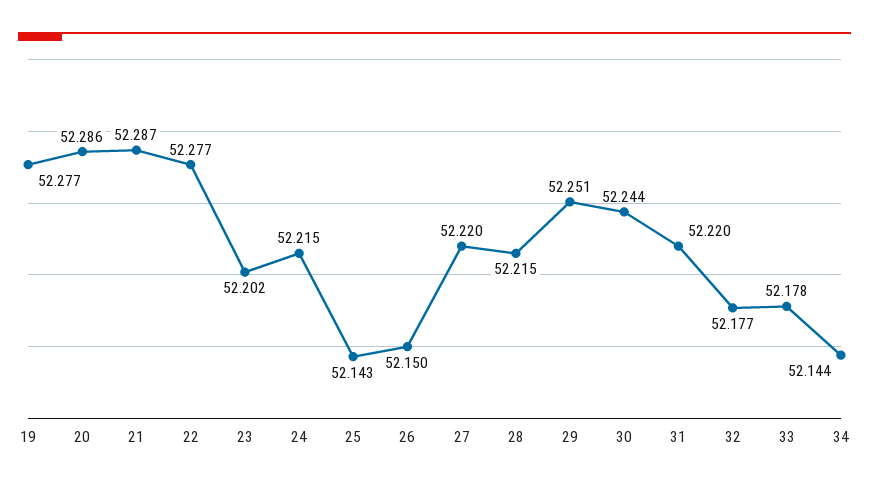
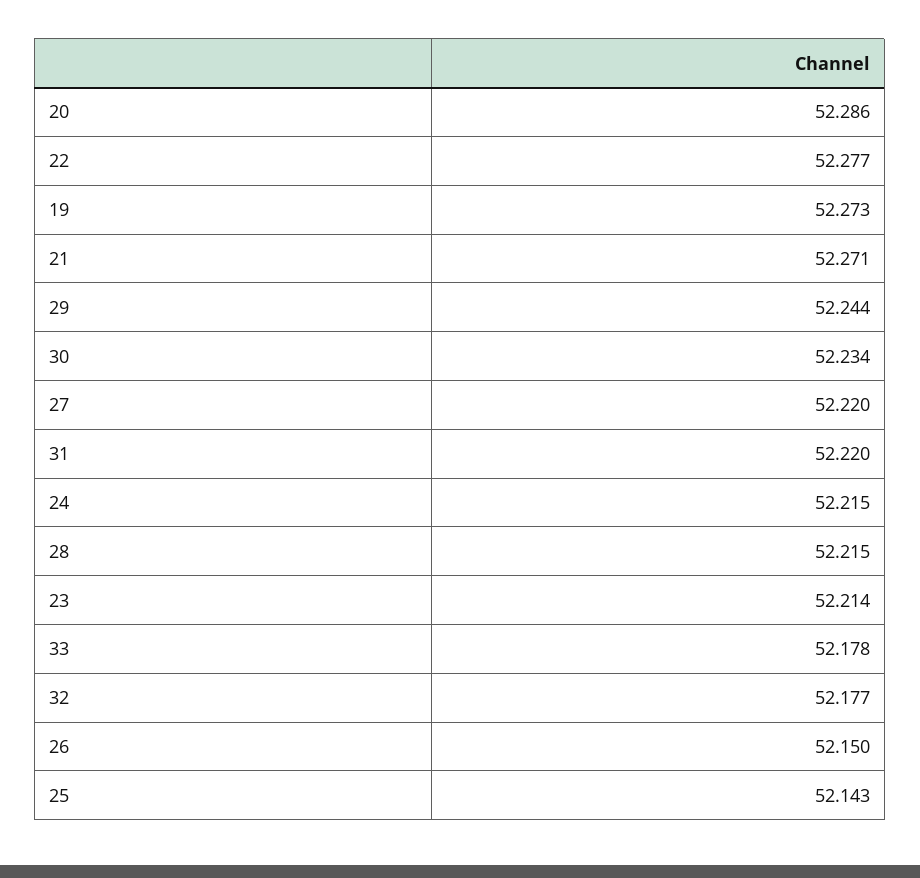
19: 52.277 -> 52.273
21: 52.287 -> 52.271
23: 52.202 -> 52.214
29: 52.251 -> 52.244
30: 52.244 -> 52.234
34: 52.144 -> none

